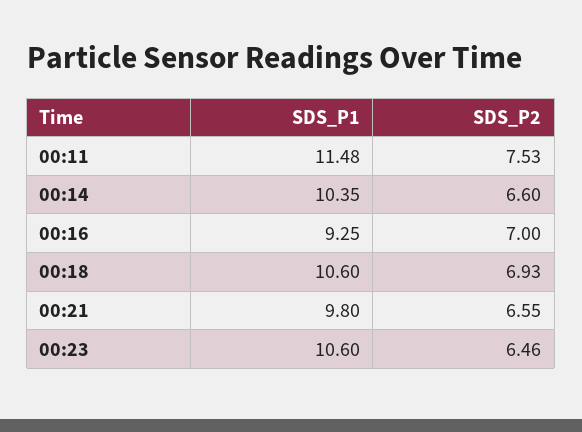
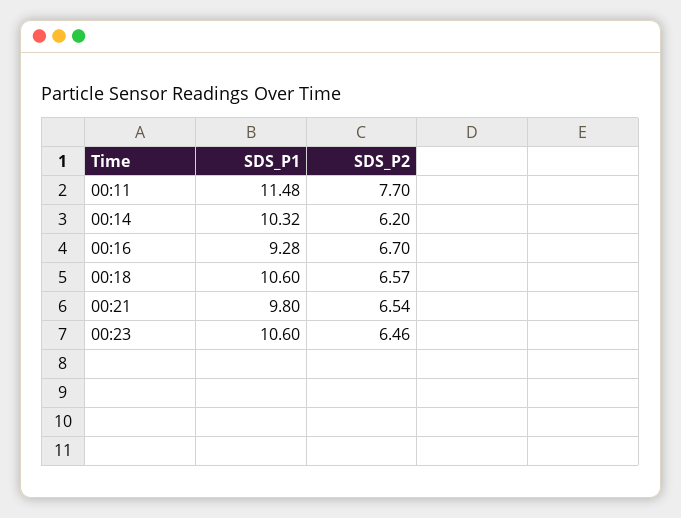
SDS_P2, 00:11: 7.53 -> 7.7
SDS_P1, 00:14: 10.35 -> 10.32
SDS_P2, 00:14: 6.6 -> 6.2
SDS_P1, 00:16: 9.25 -> 9.28
SDS_P2, 00:16: 7 -> 6.7
SDS_P2, 00:18: 6.93 -> 6.57
SDS_P2, 00:21: 6.55 -> 6.54

